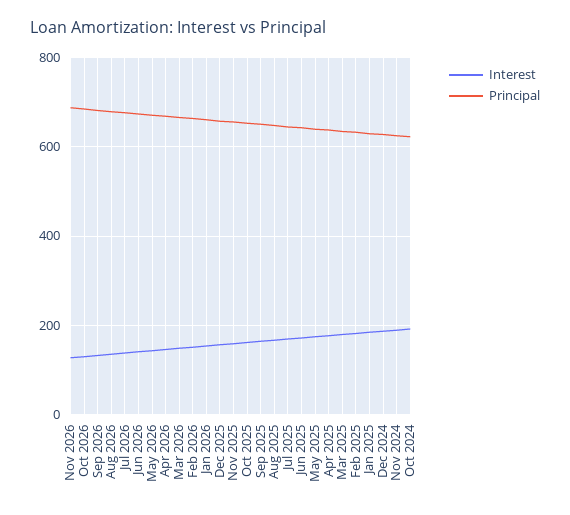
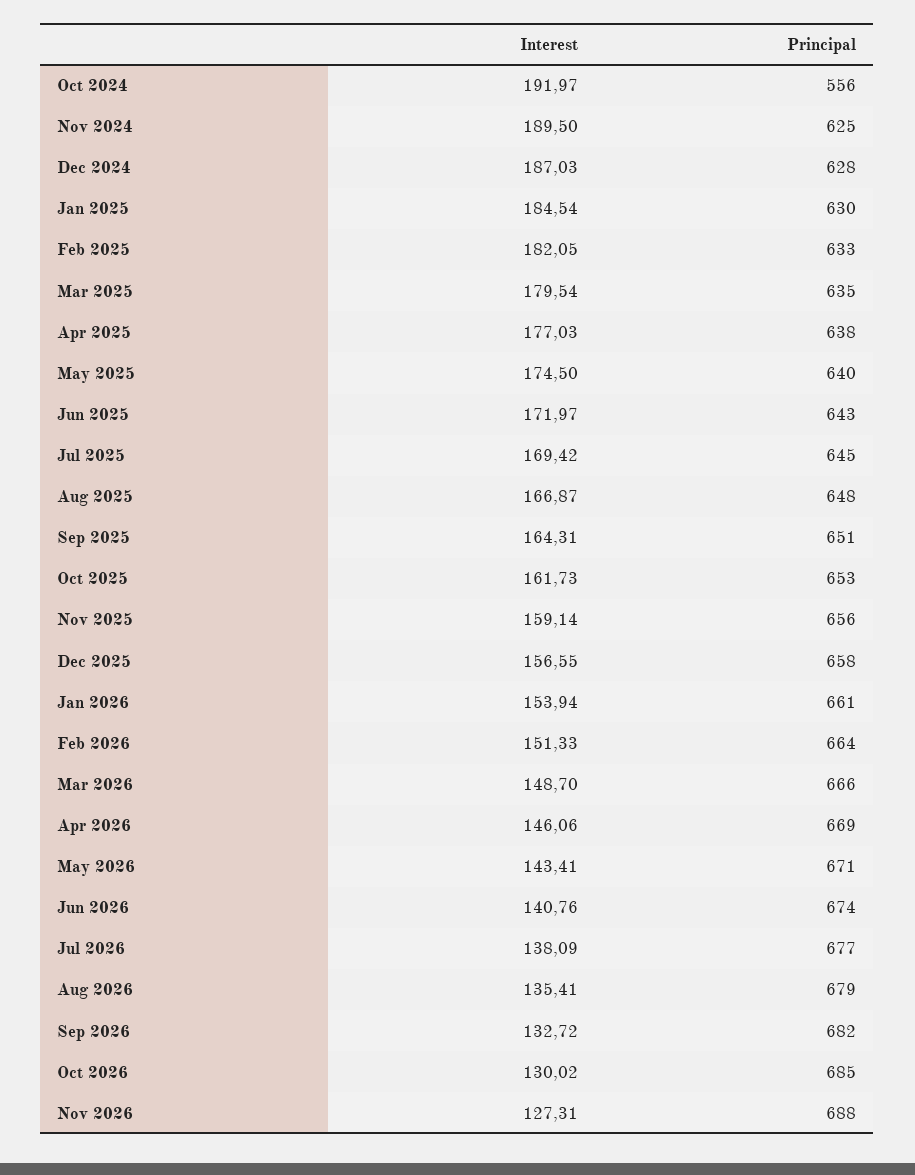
Principal, Oct 2024: 620 -> 556

